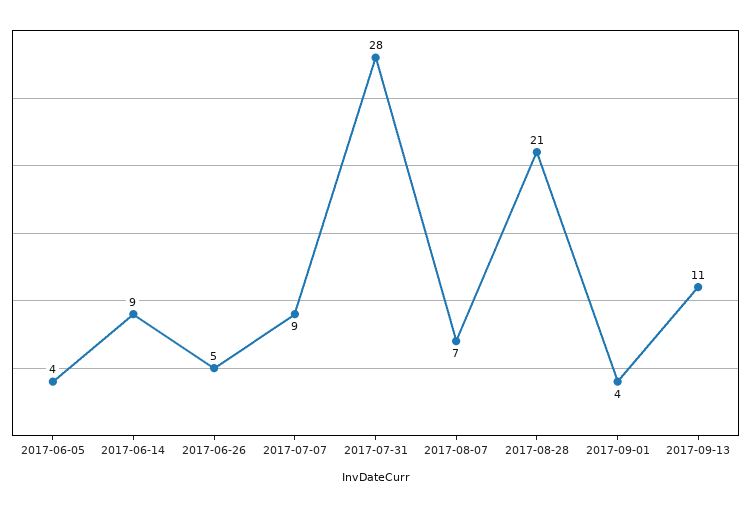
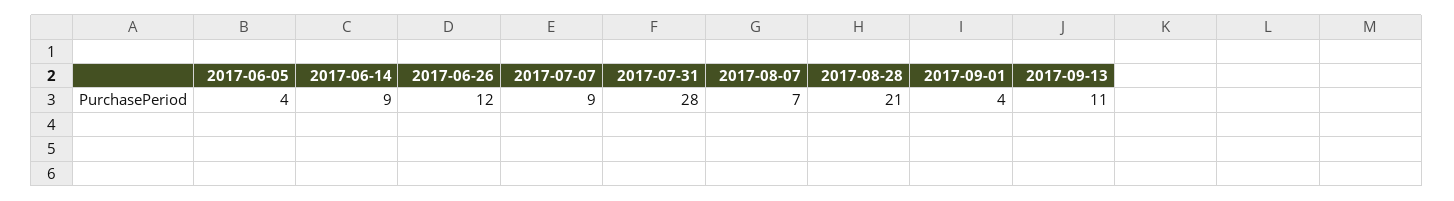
2017-06-26: 5 -> 12

